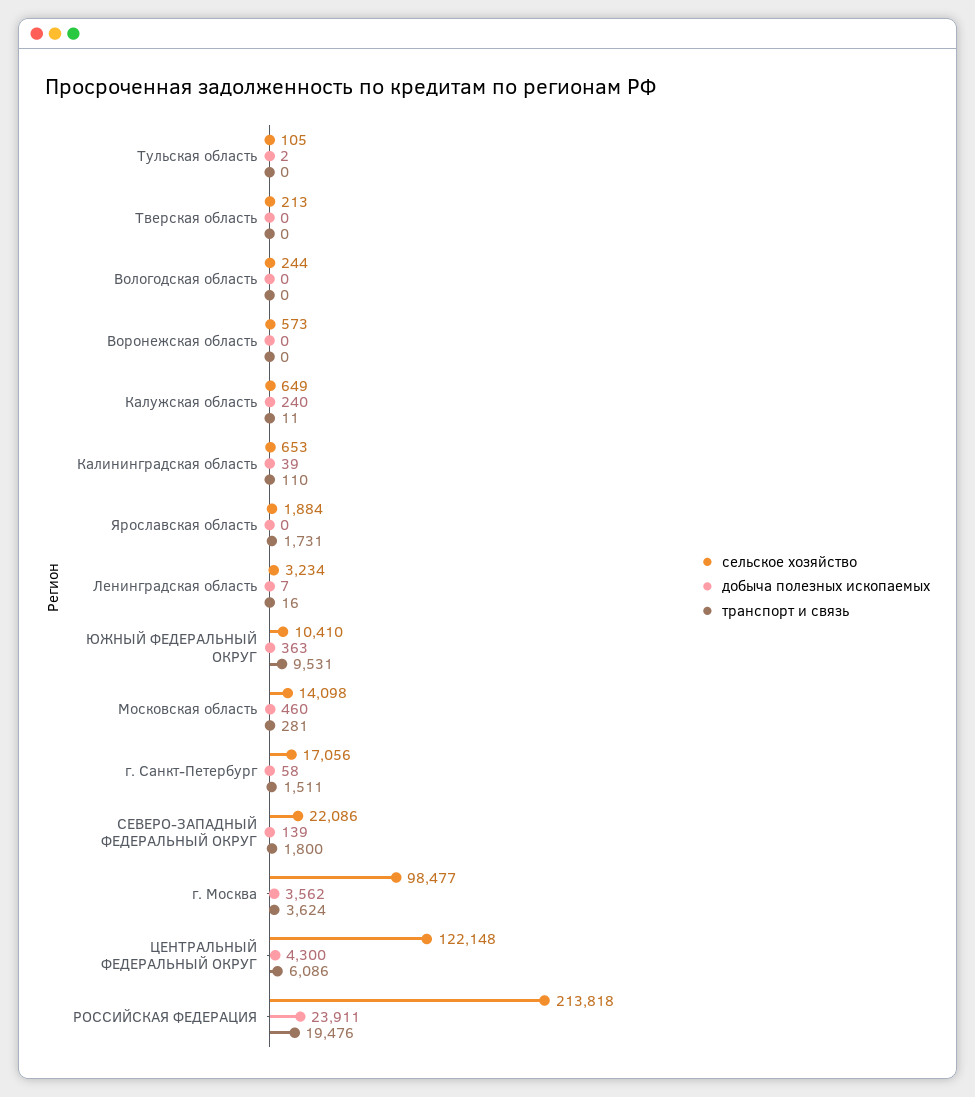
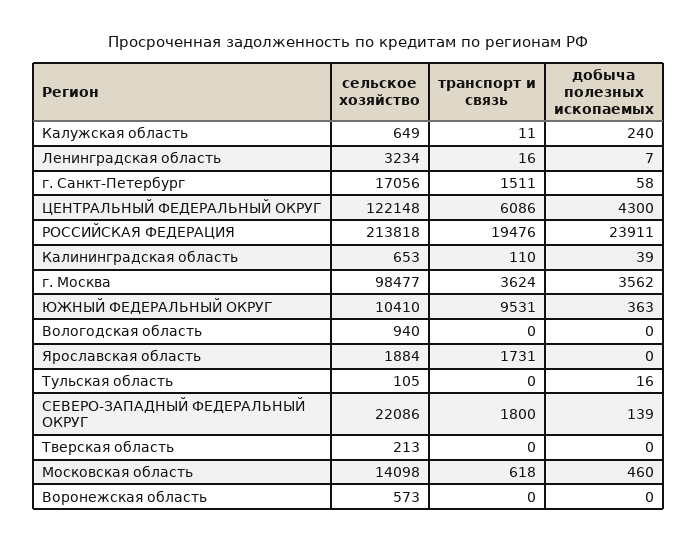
добыча полезных ископаемых, Тульская область: 2 -> 16
сельское хозяйство, Вологодская область: 244 -> 940
транспорт и связь, Московская область: 281 -> 618

